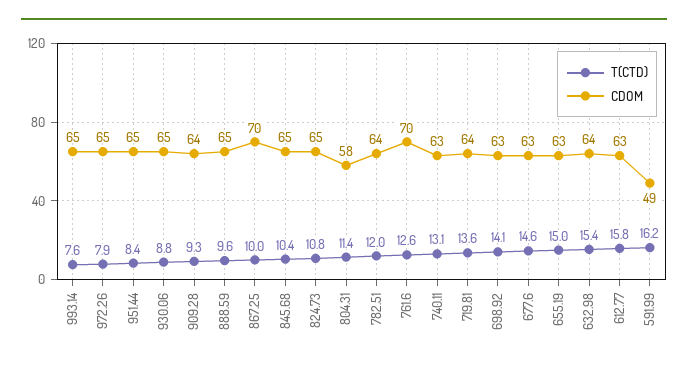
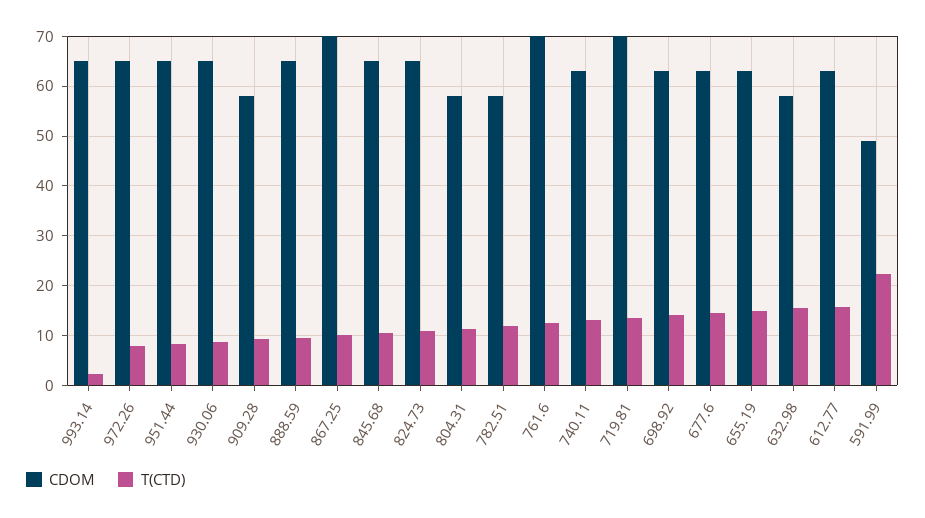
T(CTD), 993.14: 7.6 -> 2
CDOM, 909.28: 64 -> 58
CDOM, 782.51: 64 -> 58
CDOM, 719.81: 64 -> 70
CDOM, 632.98: 64 -> 58
T(CTD), 591.99: 16.2 -> 22

